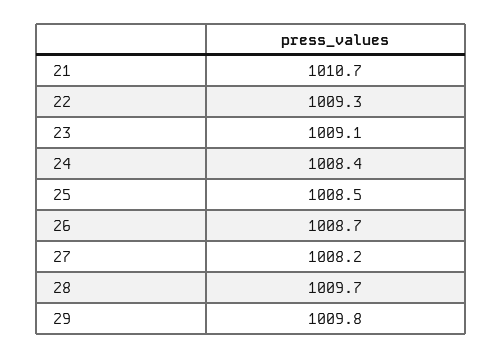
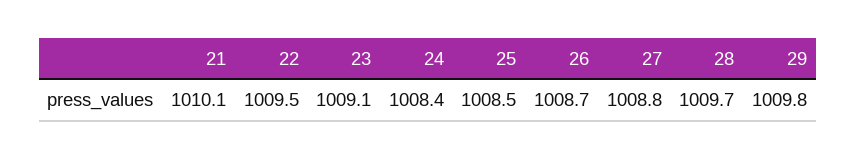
21: 1010.7 -> 1010.1
22: 1009.3 -> 1009.5
27: 1008.2 -> 1008.8

